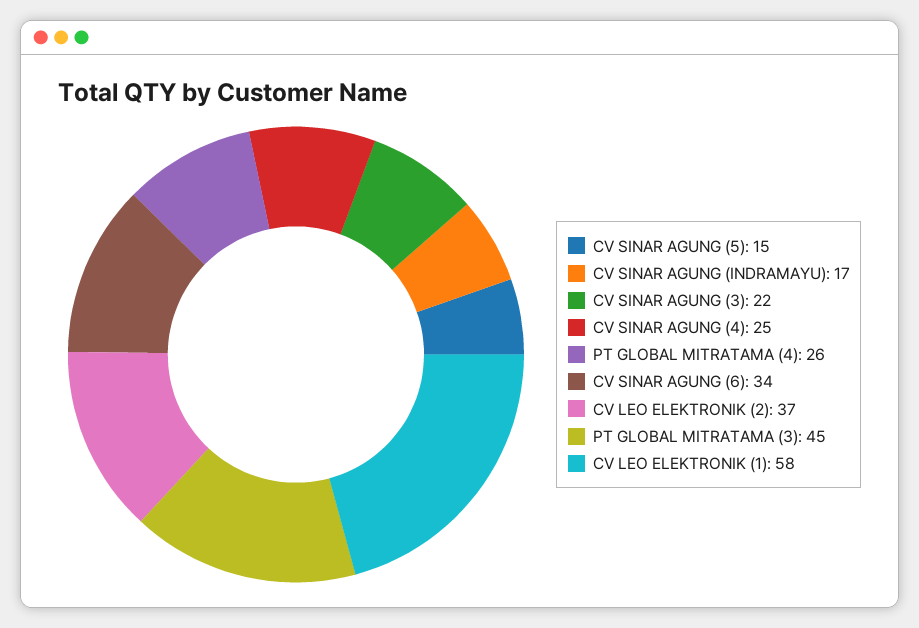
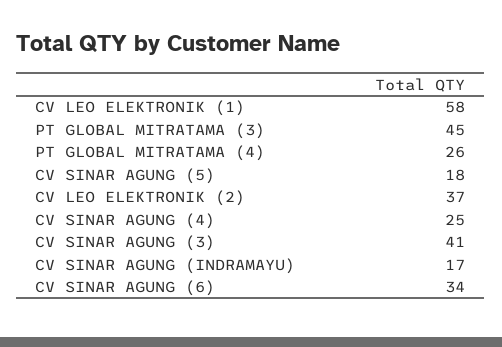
CV SINAR AGUNG (5): 15 -> 18
CV SINAR AGUNG (3): 22 -> 41

